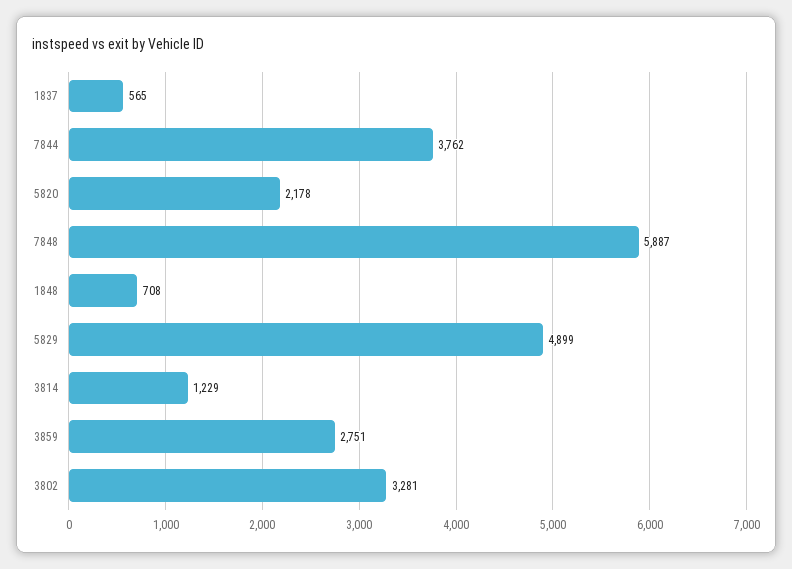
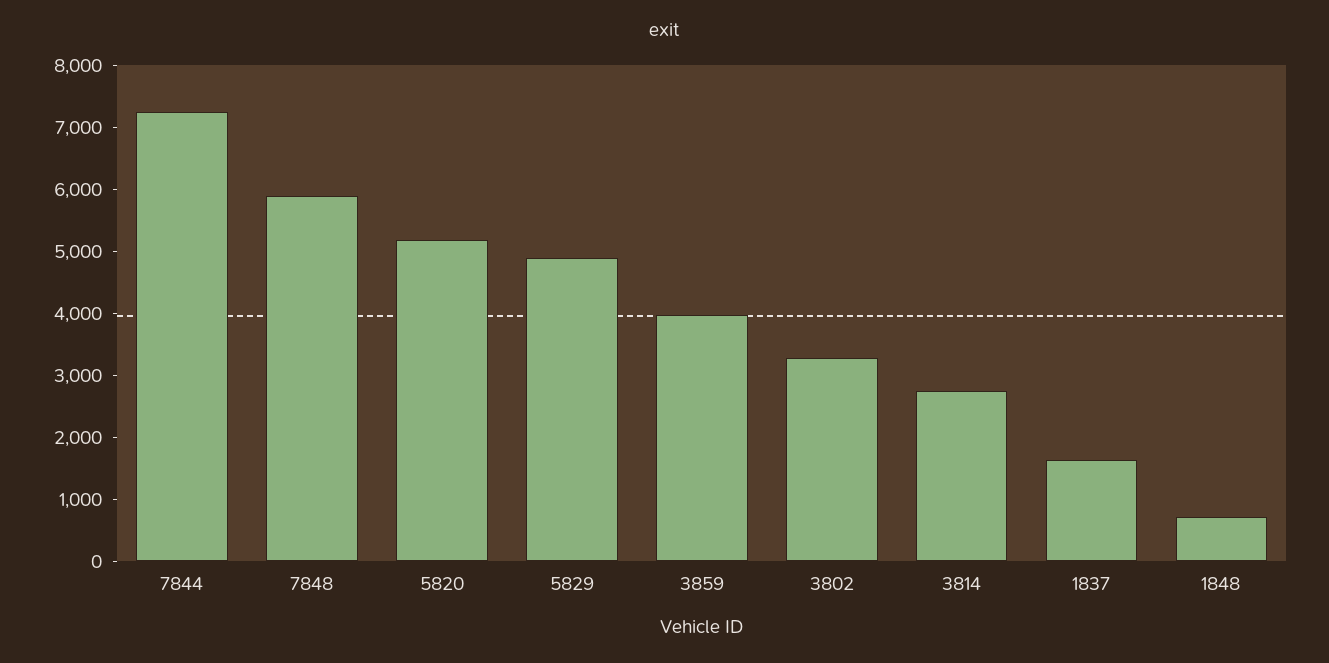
1837: 565 -> 1600
7844: 3762 -> 7200
5820: 2178 -> 5200
3814: 1229 -> 2800
3859: 2751 -> 4000

